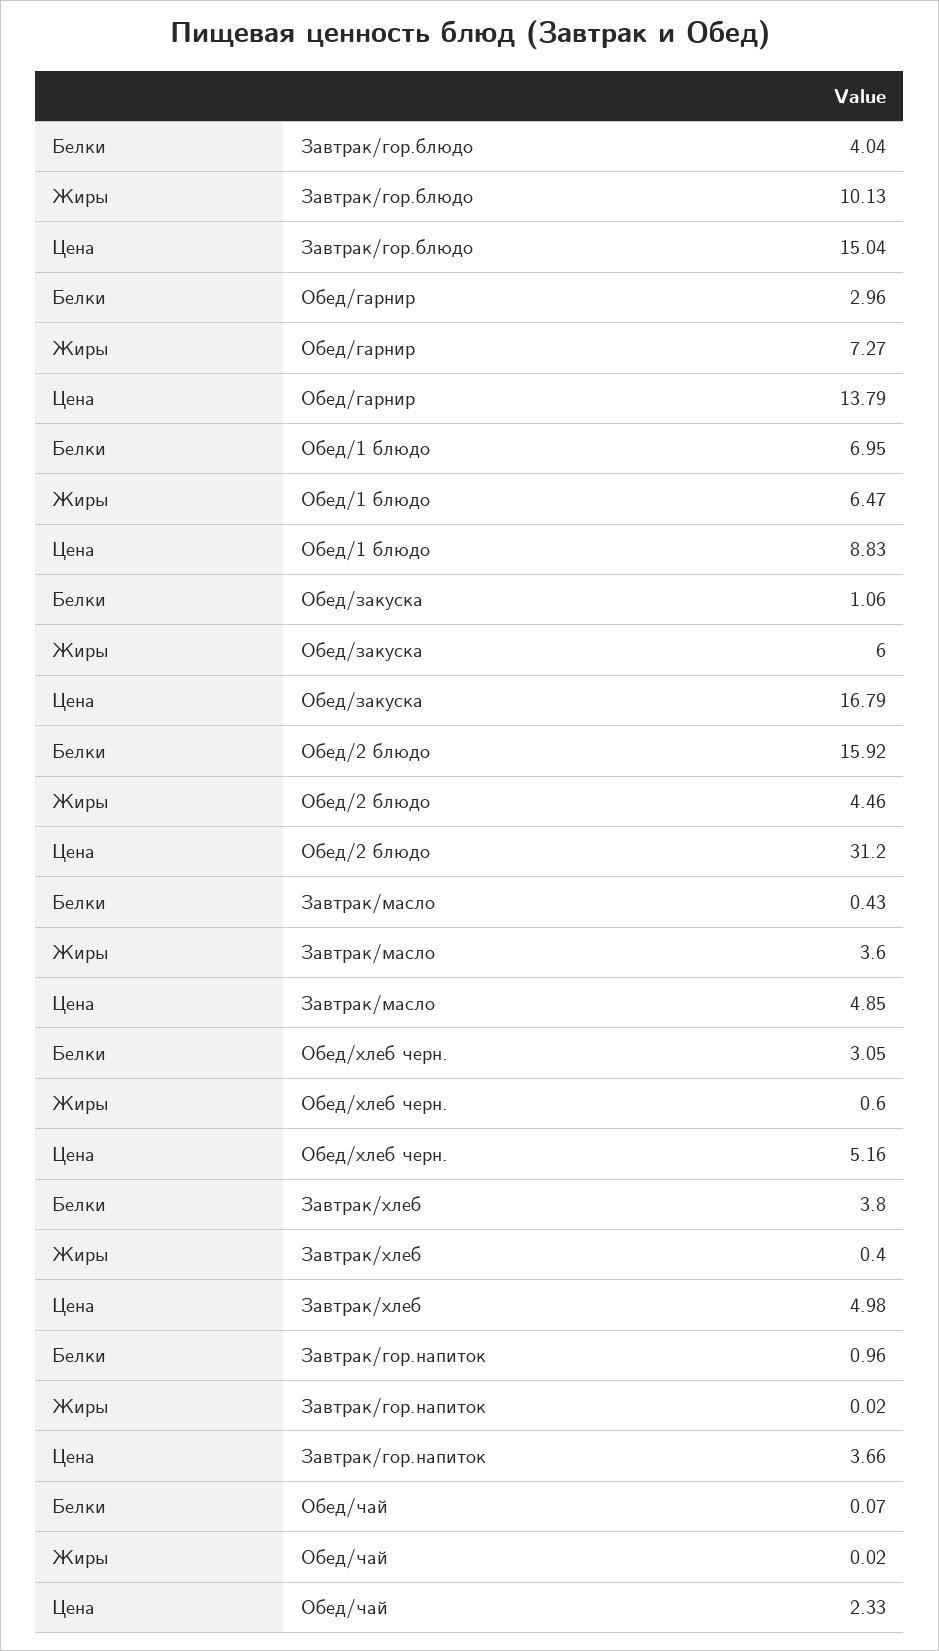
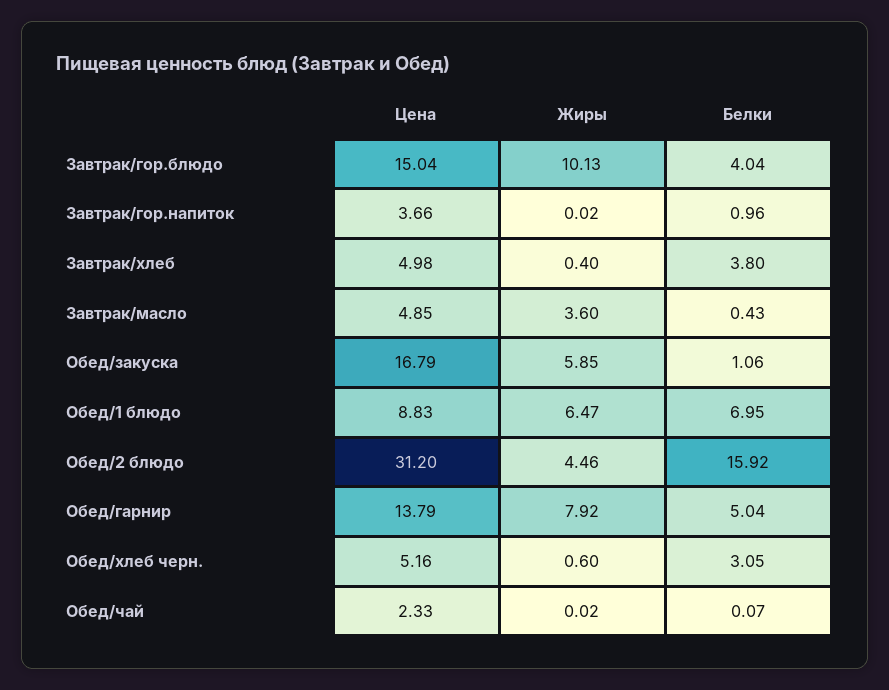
Белки, Обед/гарнир: 2.96 -> 5.04
Жиры, Обед/гарнир: 7.27 -> 7.92
Жиры, Обед/закуска: 6 -> 5.85

